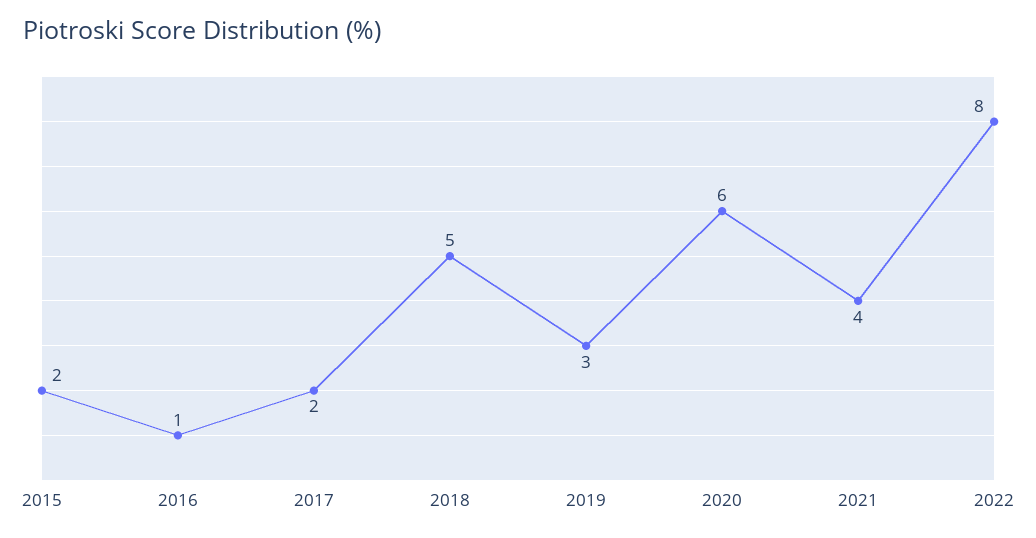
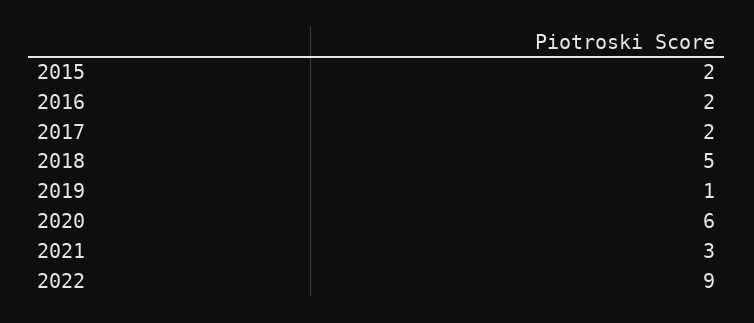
2016: 1 -> 2
2019: 3 -> 1
2021: 4 -> 3
2022: 8 -> 9

